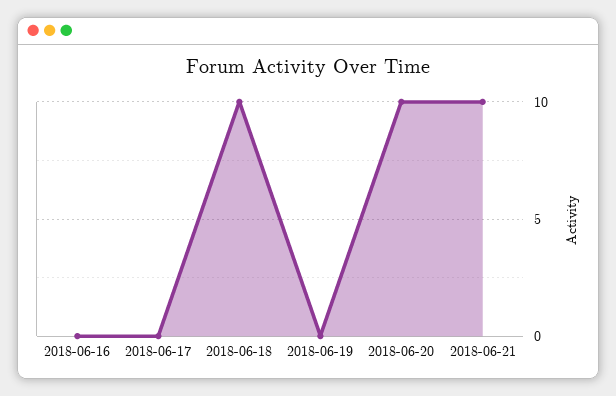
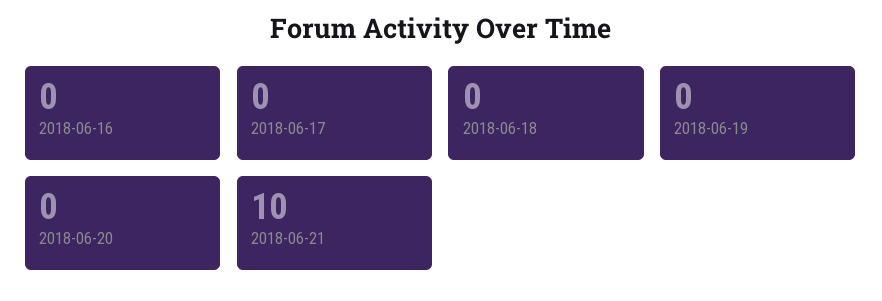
2018-06-18: 10 -> 0
2018-06-20: 10 -> 0

